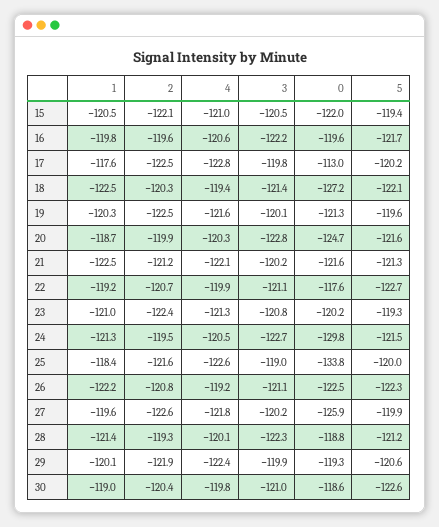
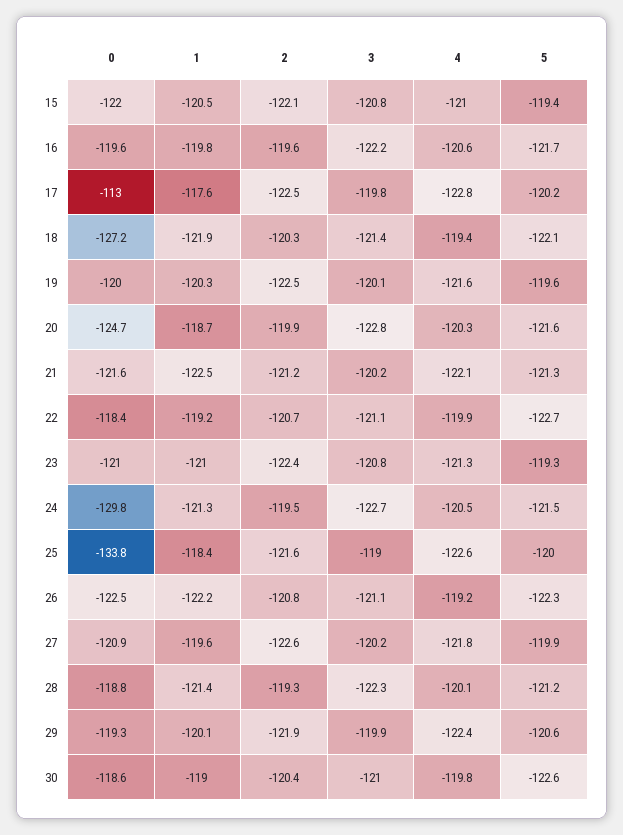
3, 15: -120.5 -> -120.8
1, 18: -122.5 -> -121.9
0, 19: -121.3 -> -120
0, 22: -117.6 -> -118.4
0, 23: -120.2 -> -121
0, 27: -125.9 -> -120.9

